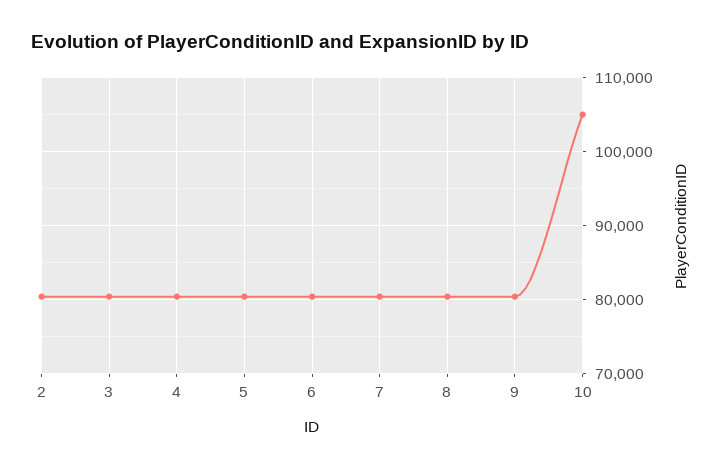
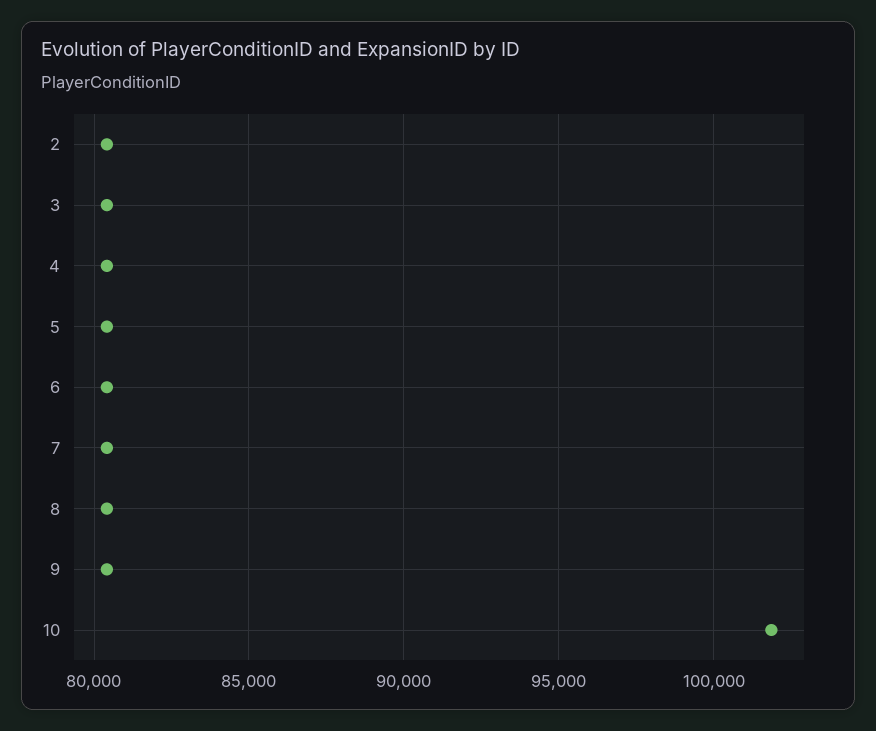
10: 105000 -> 102000

